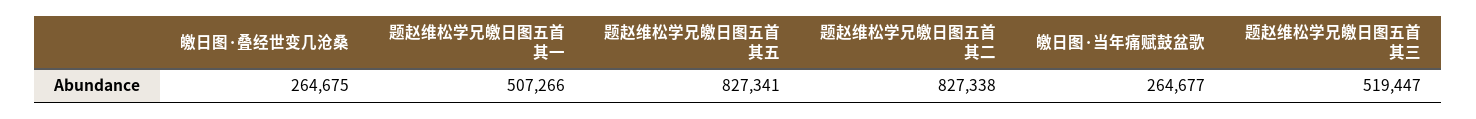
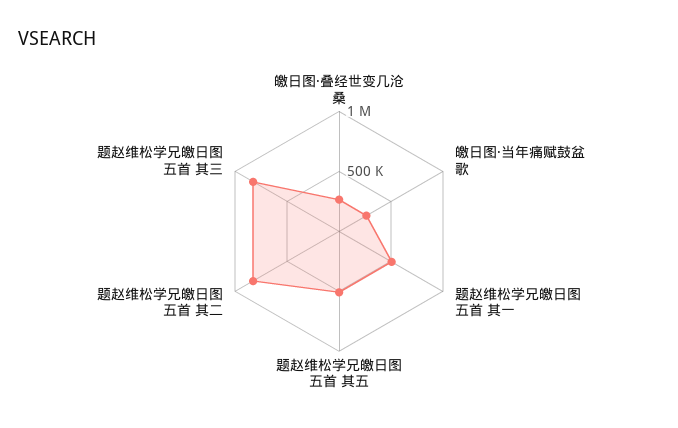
题赵维松学兄皦日图五首 其五: 827341 -> 500000
题赵维松学兄皦日图五首 其三: 519447 -> 800000

